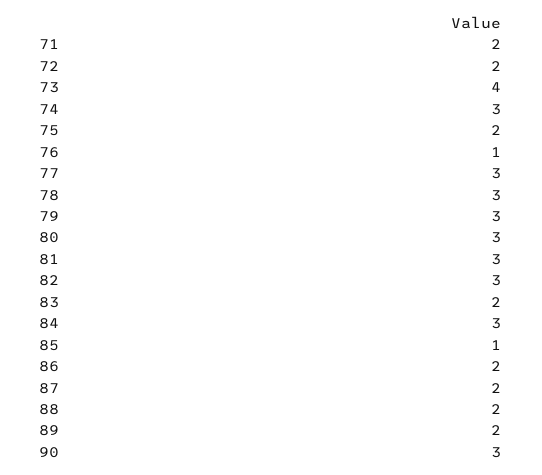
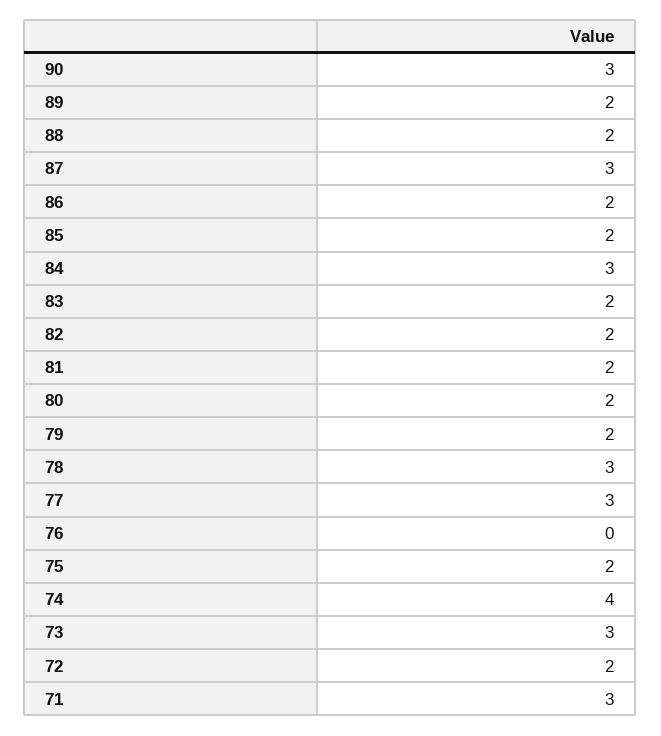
71: 2 -> 3
73: 4 -> 3
74: 3 -> 4
76: 1 -> 0
79: 3 -> 2
80: 3 -> 2
81: 3 -> 2
82: 3 -> 2
85: 1 -> 2
87: 2 -> 3

